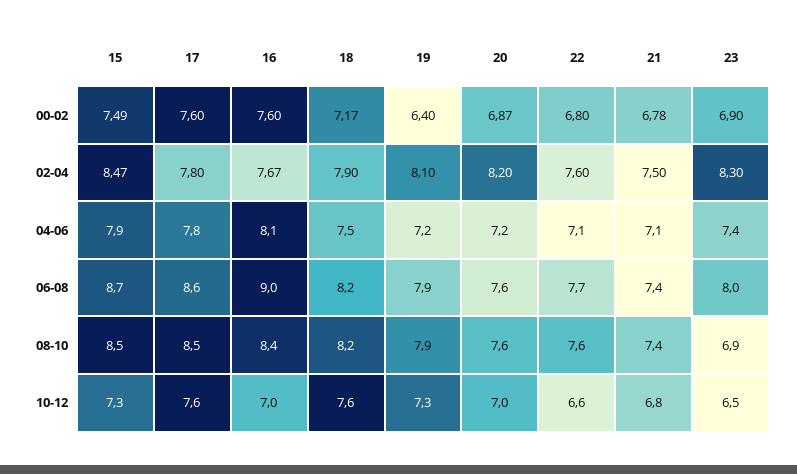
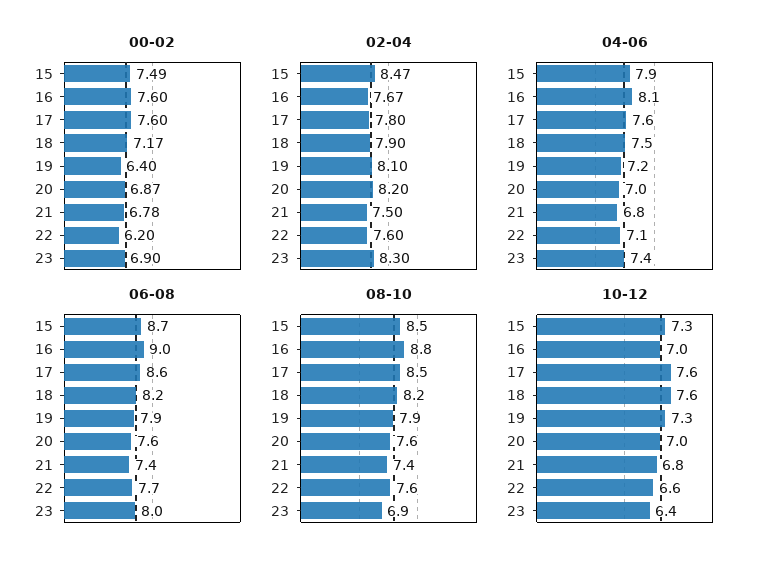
00-02, 22: 6.8 -> 6.2
04-06, 17: 7.8 -> 7.6
04-06, 20: 7.2 -> 7
04-06, 21: 7.1 -> 6.8
08-10, 16: 8.4 -> 8.8
10-12, 23: 6.5 -> 6.4

